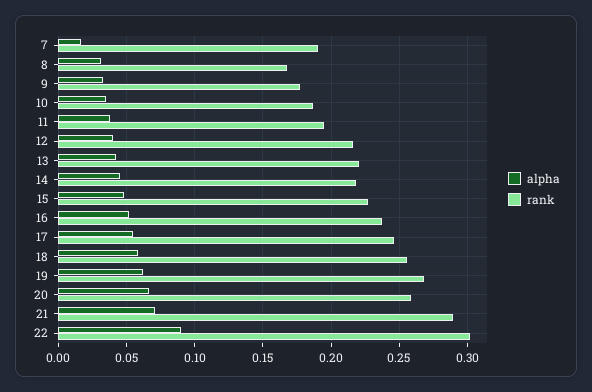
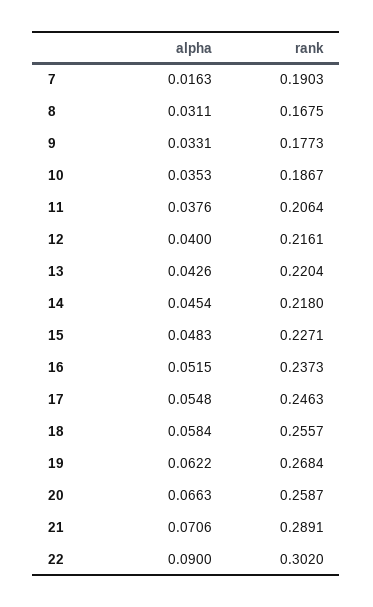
rank, 11: 0.195 -> 0.2064

